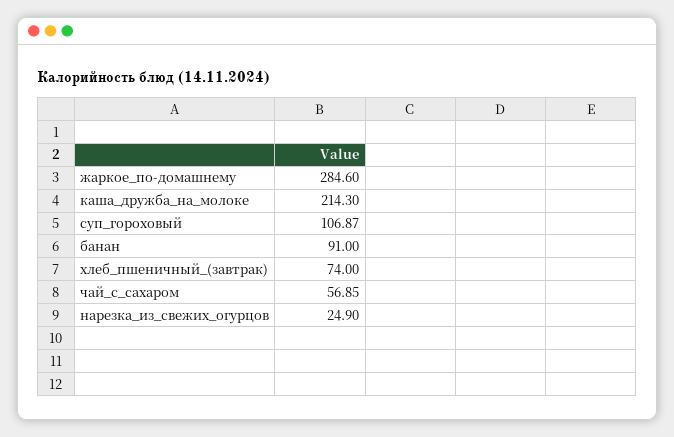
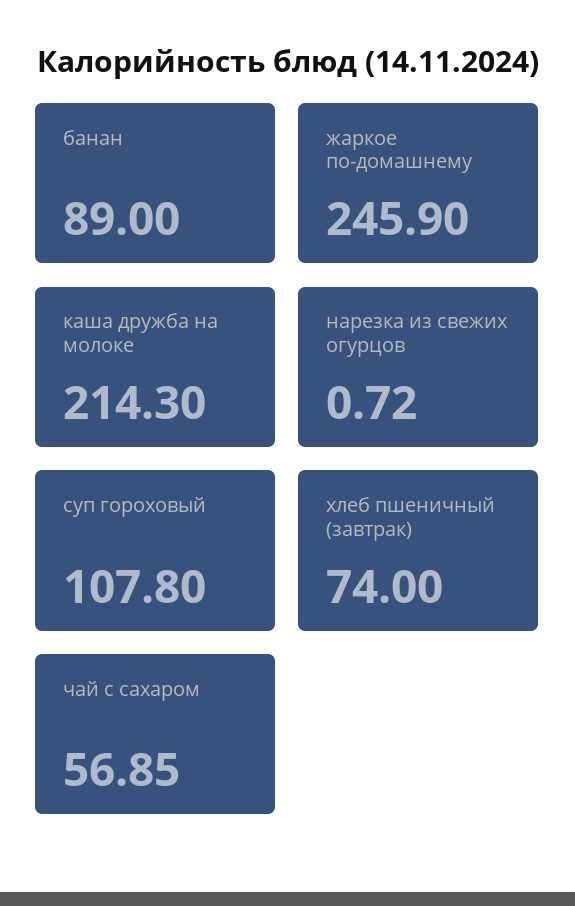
жаркое_по-домашнему: 284.6 -> 245.9
суп_гороховый: 106.87 -> 107.8
банан: 91 -> 89
нарезка_из_свежих_огурцов: 24.9 -> 0.72

